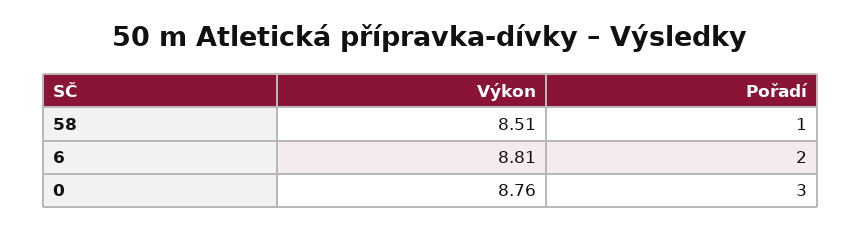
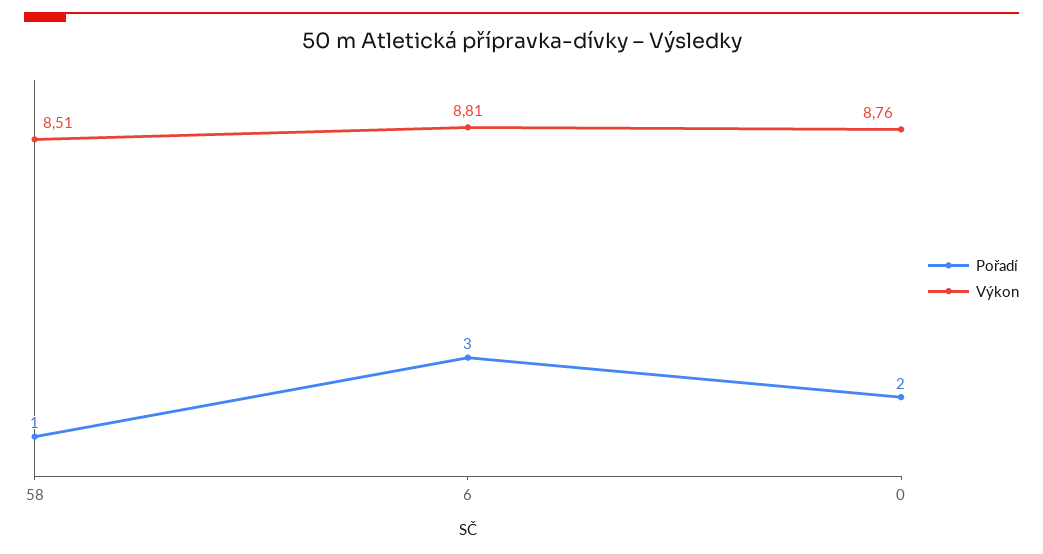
Pořadí, 6: 2 -> 3
Pořadí, 0: 3 -> 2

